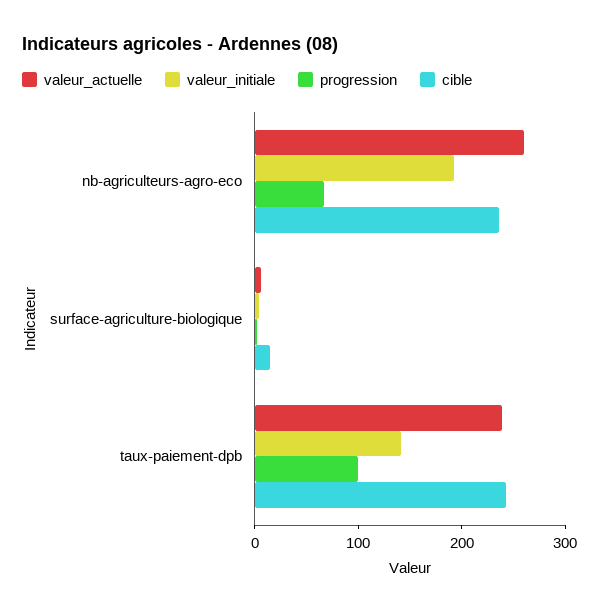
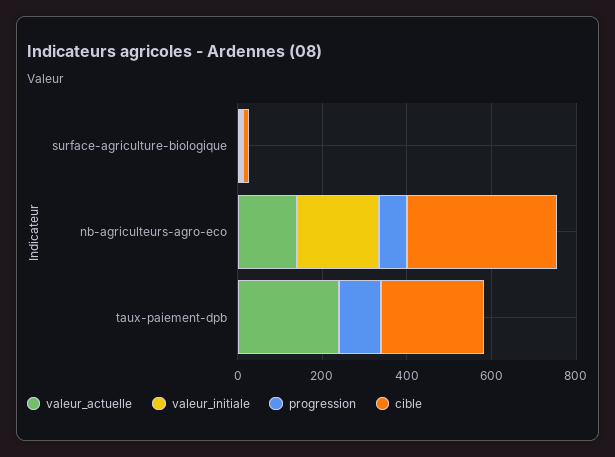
valeur_actuelle, nb-agriculteurs-agro-eco: 260 -> 150
cible, nb-agriculteurs-agro-eco: 240 -> 350
valeur_initiale, taux-paiement-dpb: 140 -> 0

